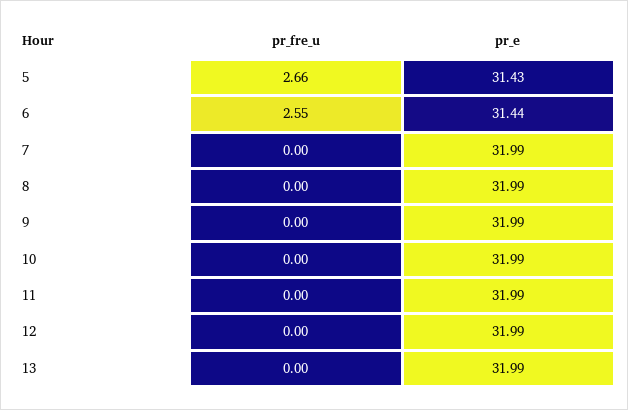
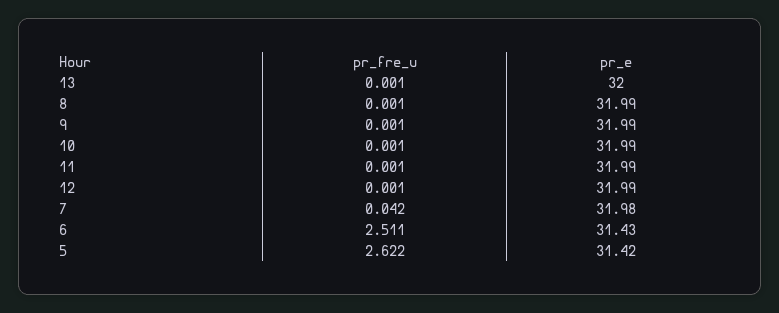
pr_fre_u, 5: 2.66 -> 2.622
pr_e, 5: 31.43 -> 31.42
pr_fre_u, 6: 2.55 -> 2.511
pr_e, 6: 31.44 -> 31.43
pr_fre_u, 7: 0 -> 0.042
pr_e, 7: 31.99 -> 31.98
pr_e, 13: 31.99 -> 32

